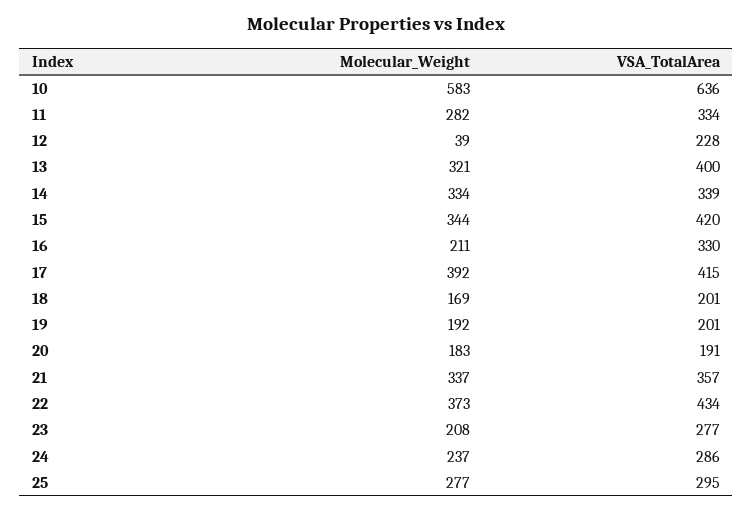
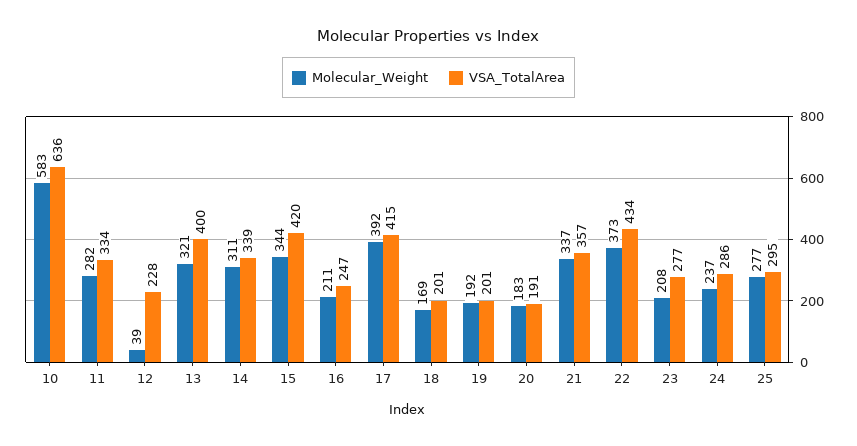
Molecular_Weight, 14: 334 -> 311
VSA_TotalArea, 16: 330 -> 247

